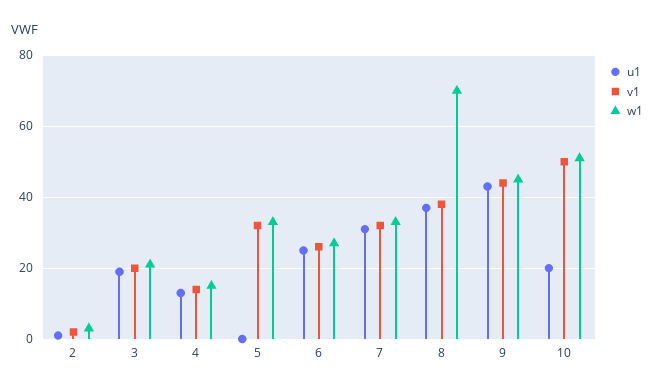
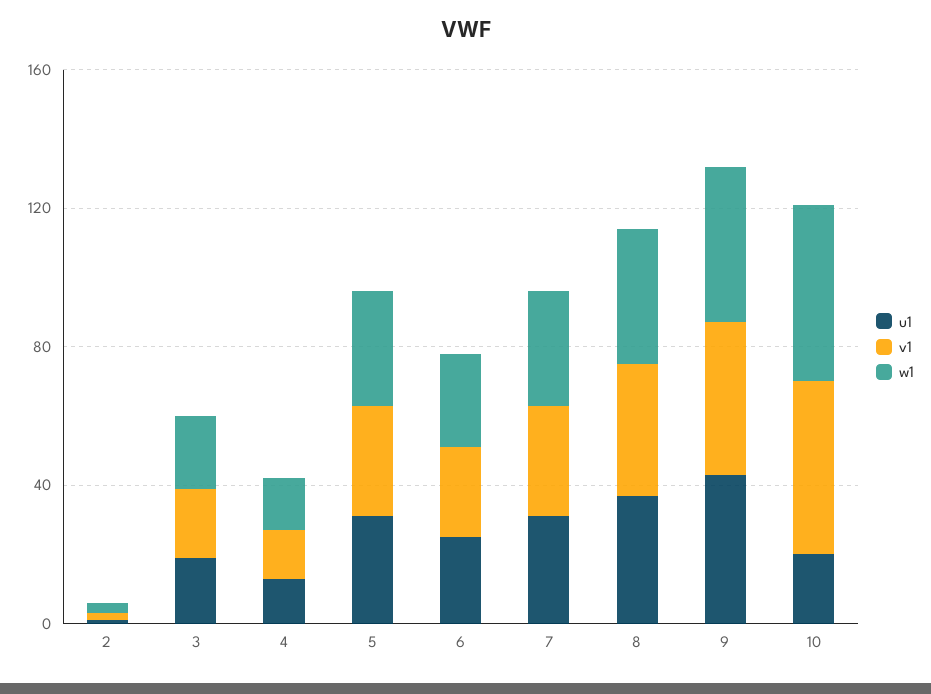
u1, 5: 0 -> 30
w1, 8: 70 -> 40

